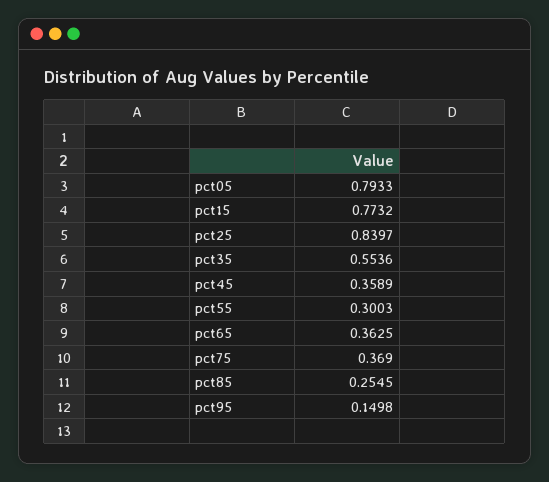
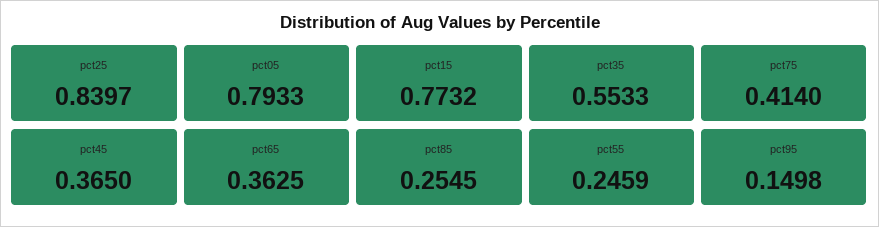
pct35: 0.5536 -> 0.5533
pct45: 0.3589 -> 0.365
pct55: 0.3003 -> 0.2459
pct75: 0.369 -> 0.414

